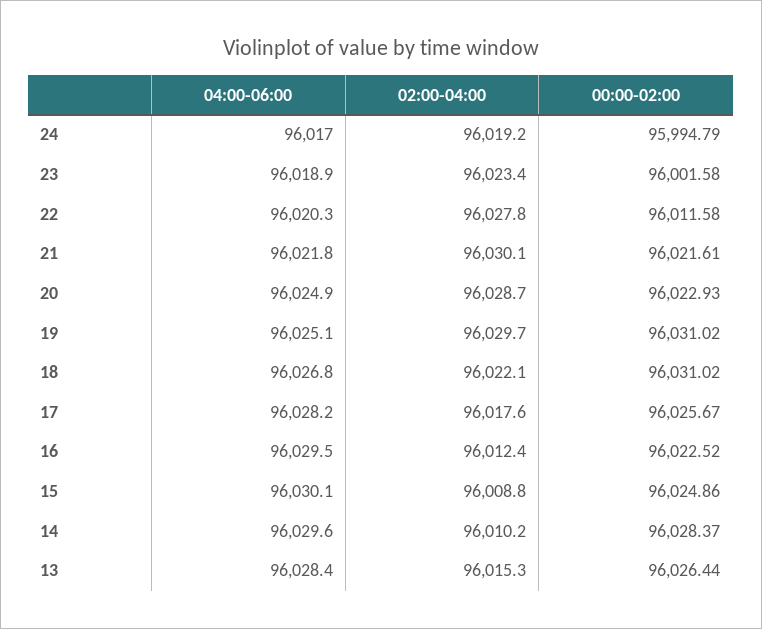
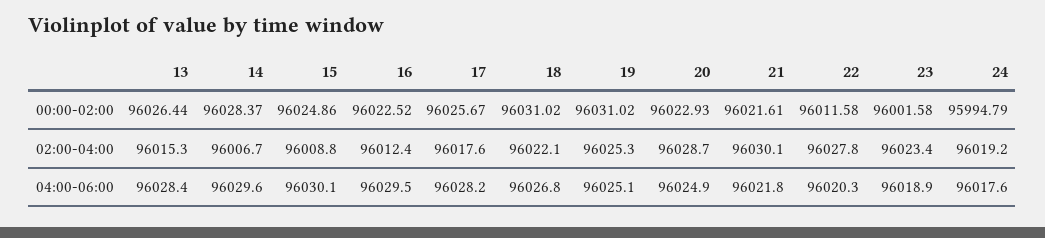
04:00-06:00, 24: 96017 -> 96017.6
02:00-04:00, 19: 96029.7 -> 96025.3
02:00-04:00, 14: 96010.2 -> 96006.7

